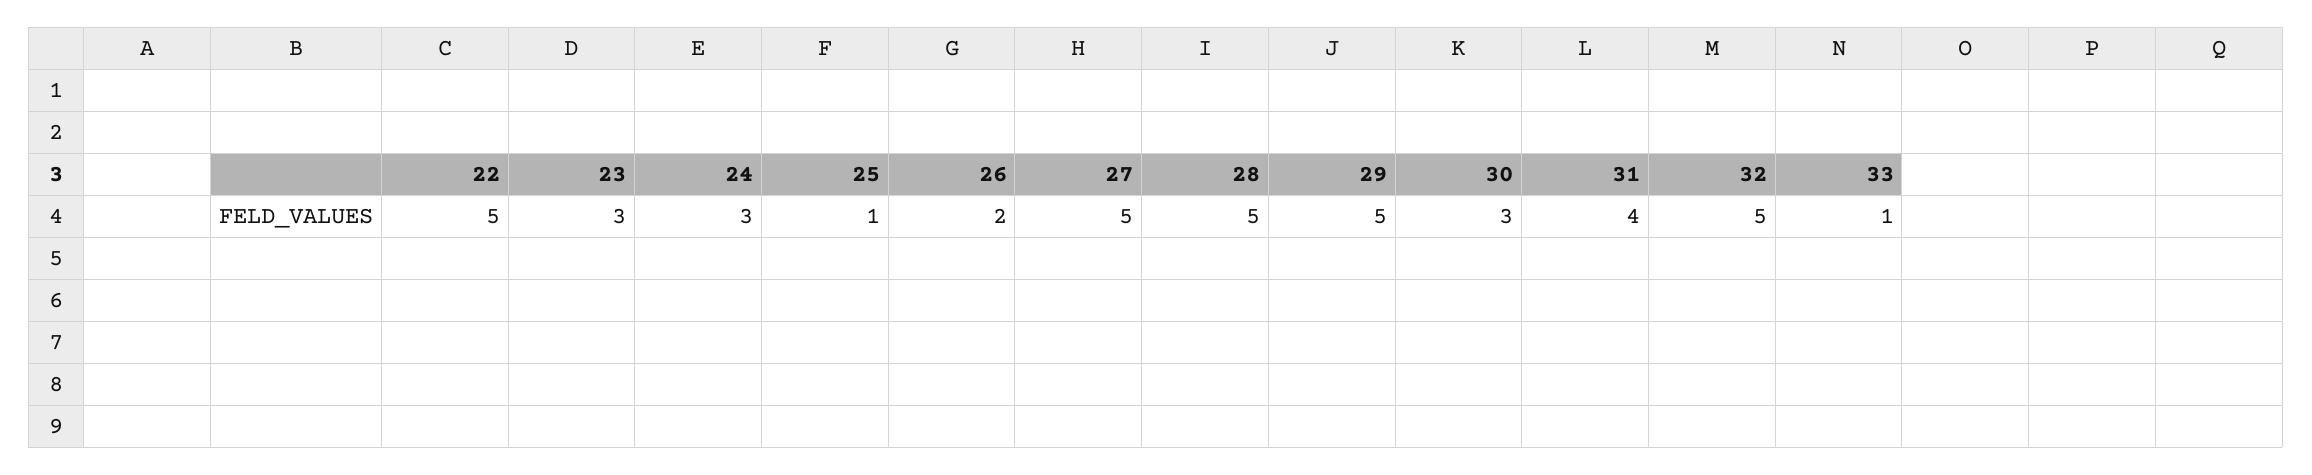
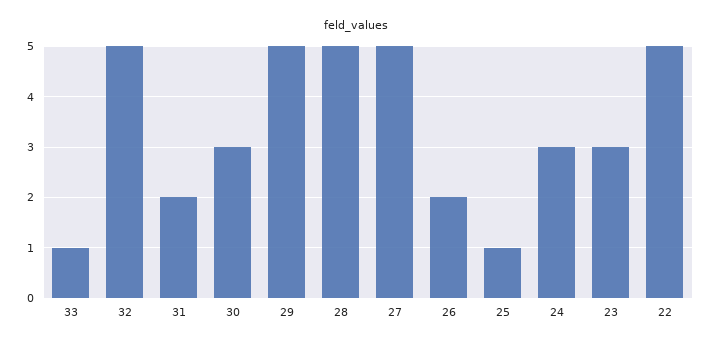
31: 4 -> 2

